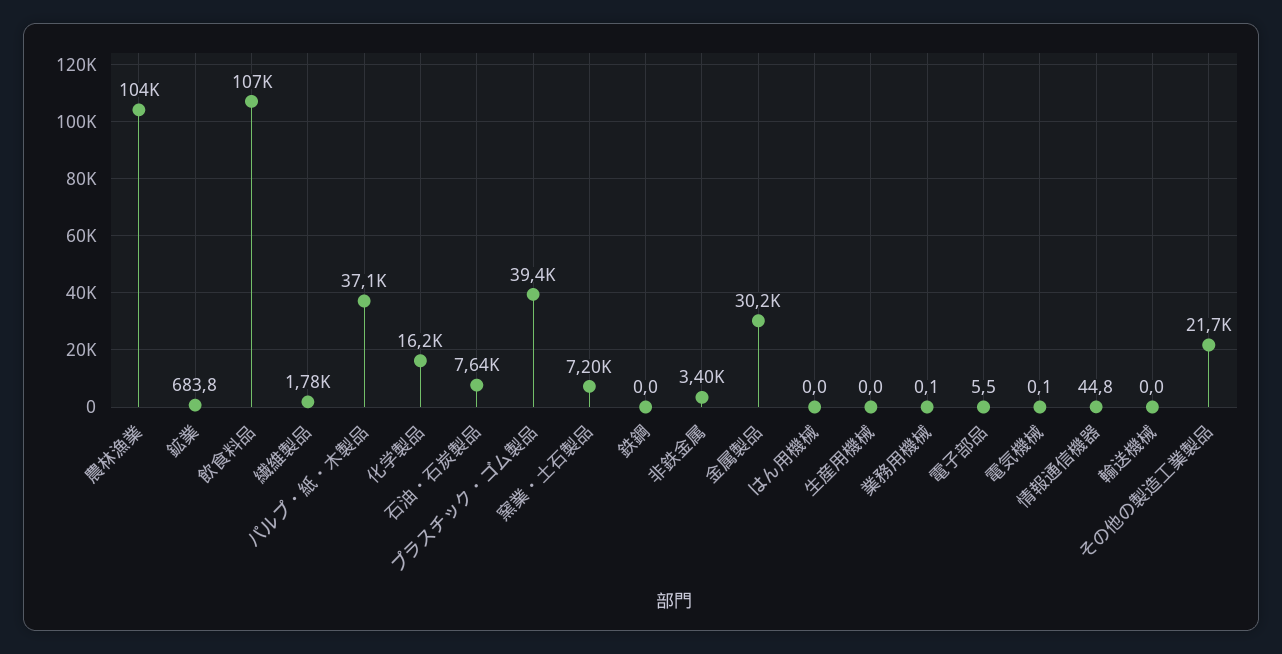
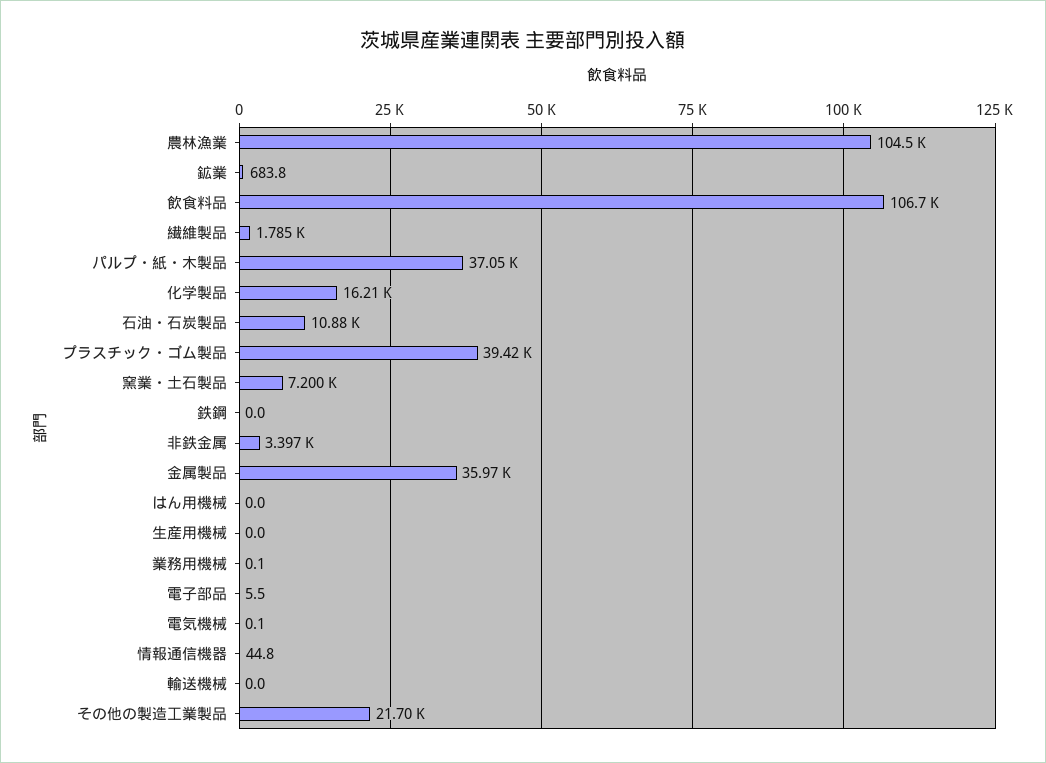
石油・石炭製品: 7640 -> 10880
金属製品: 30200 -> 35970

